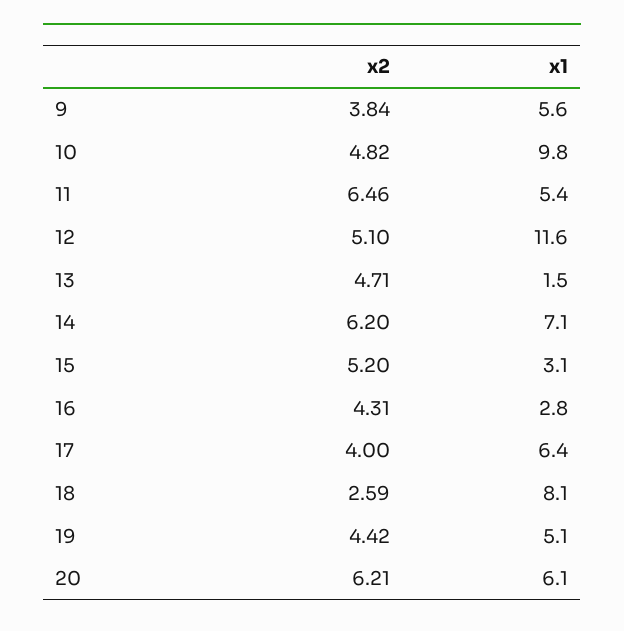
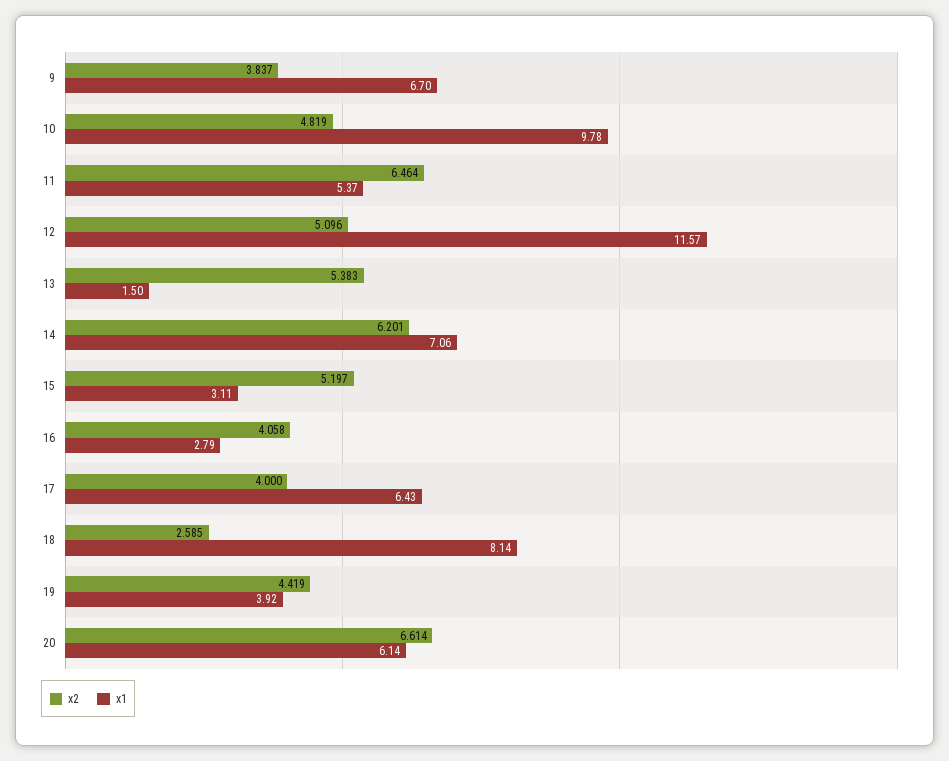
x1, 9: 5.6 -> 6.7
x2, 13: 4.71 -> 5.383
x2, 16: 4.31 -> 4.058
x1, 19: 5.1 -> 3.92
x2, 20: 6.21 -> 6.614

